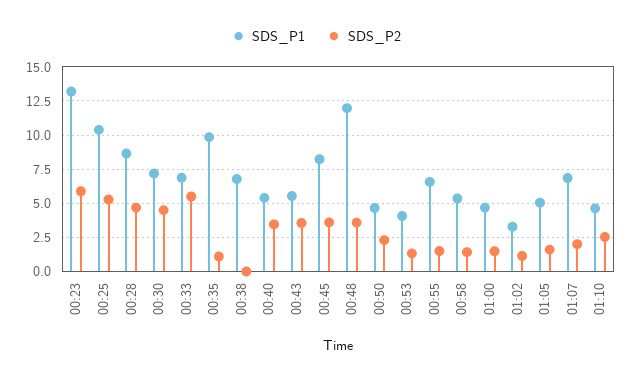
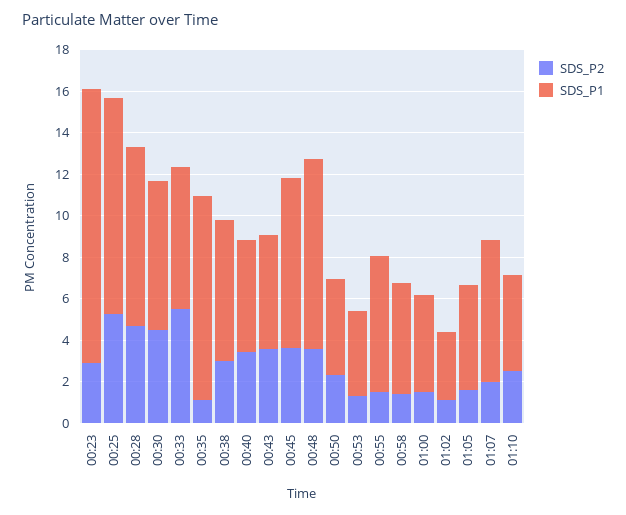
SDS_P2, 00:23: 6 -> 3
SDS_P2, 00:38: 0 -> 3
SDS_P1, 00:48: 12 -> 9

